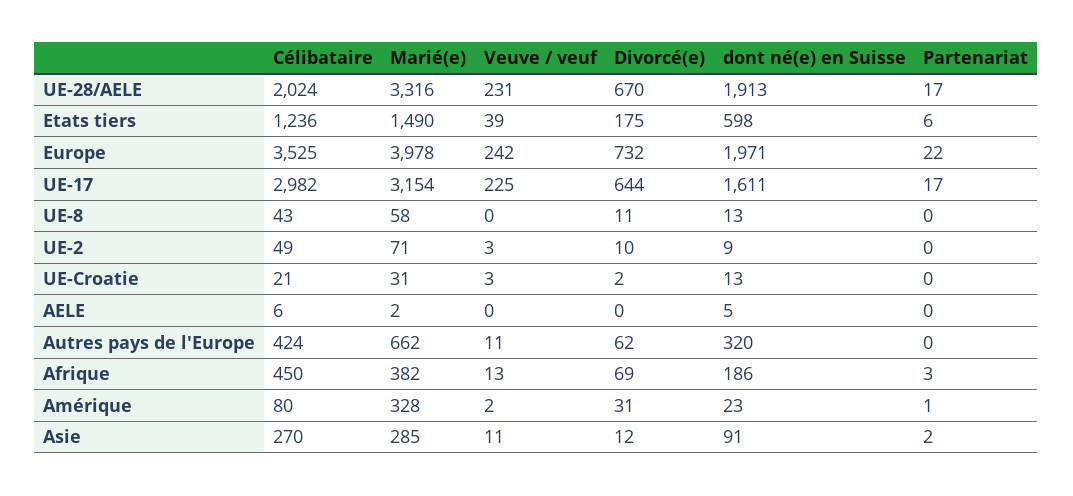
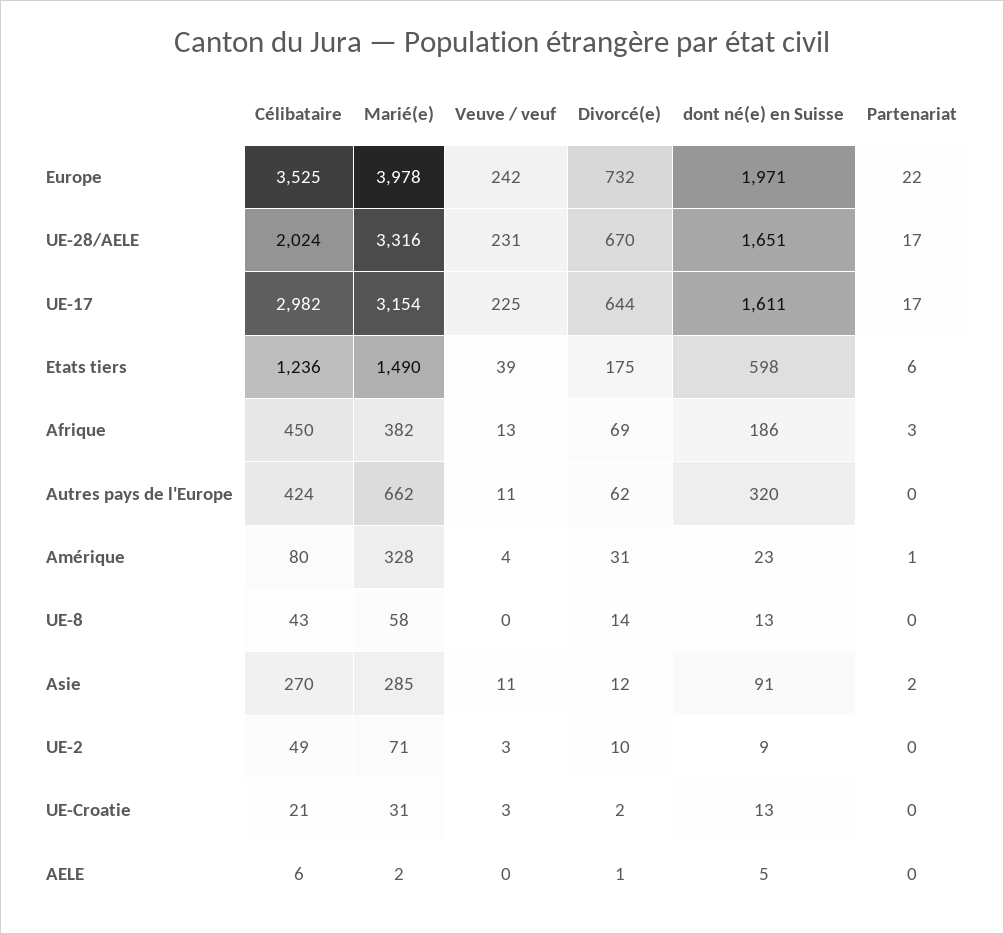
dont né(e) en Suisse, UE-28/AELE: 1913 -> 1651
Divorcé(e), UE-8: 11 -> 14
Divorcé(e), AELE: 0 -> 1
Veuve / veuf, Amérique: 2 -> 4

